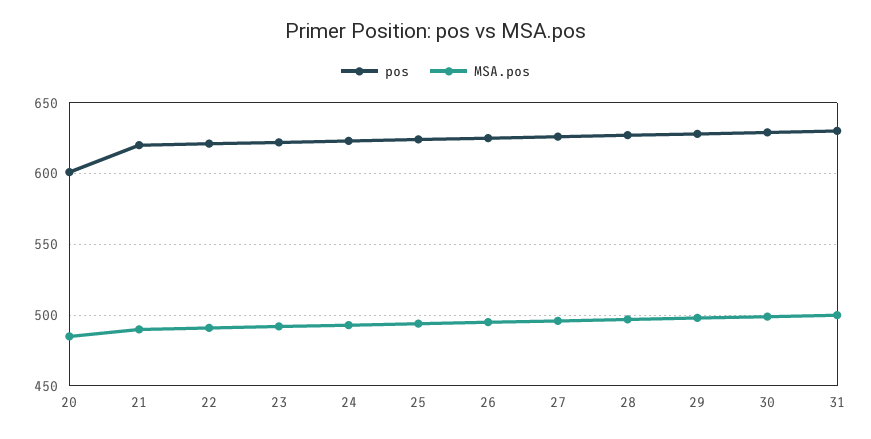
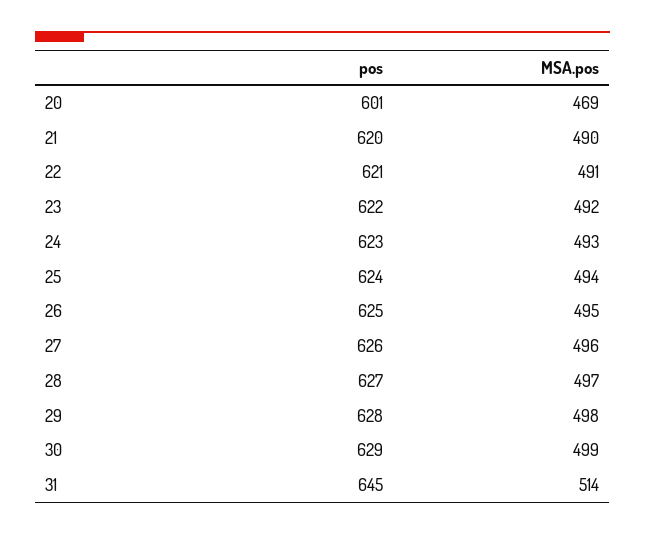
MSA.pos, 20: 485 -> 469
pos, 31: 630 -> 645
MSA.pos, 31: 500 -> 514

